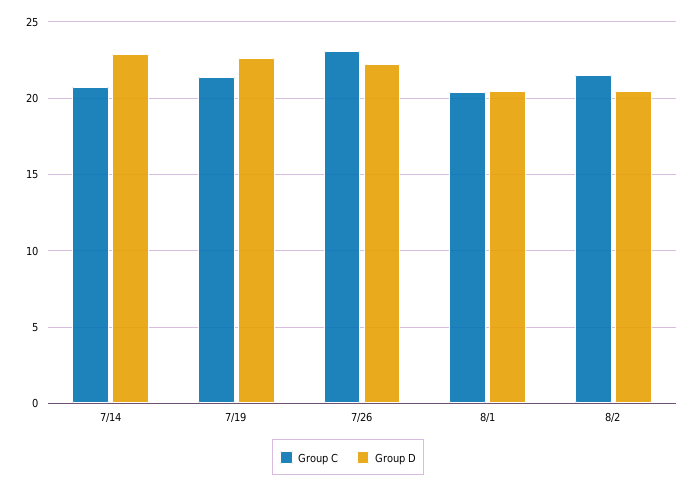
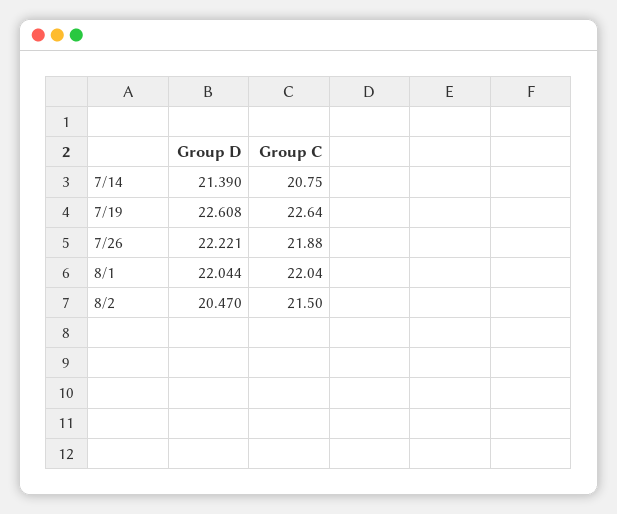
Group D, 7/14: 23 -> 21.39
Group C, 7/19: 21.5 -> 22.64
Group C, 7/26: 23 -> 21.88
Group C, 8/1: 20.5 -> 22.04
Group D, 8/1: 20.5 -> 22.044

